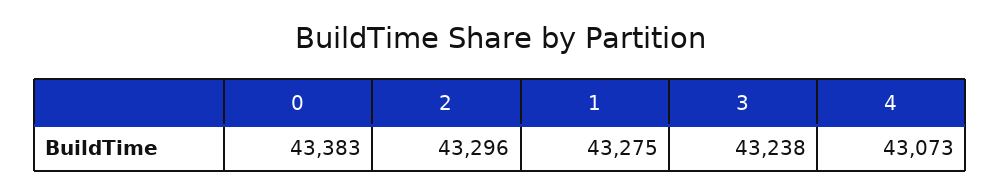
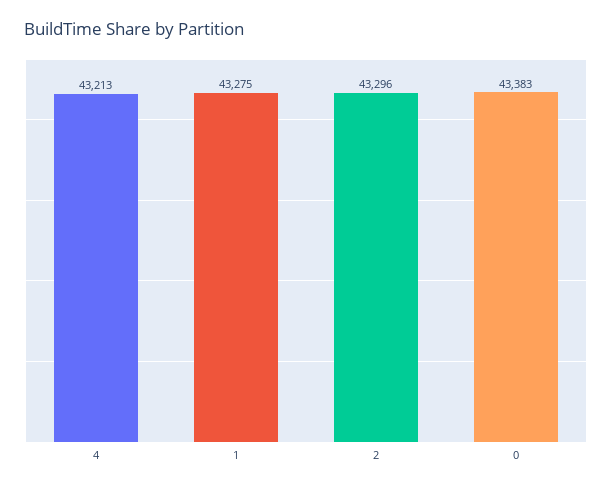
3: 43238 -> none
4: 43073 -> 43213

